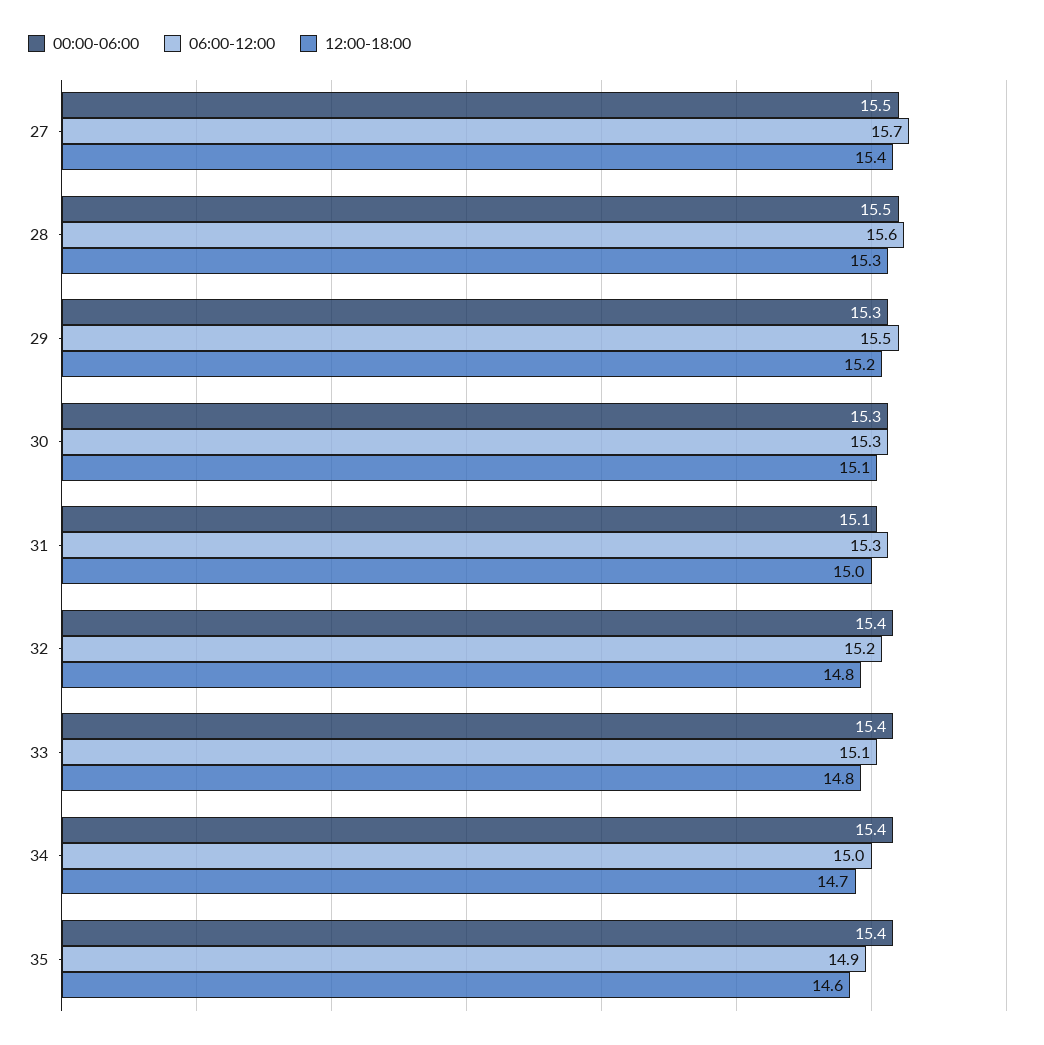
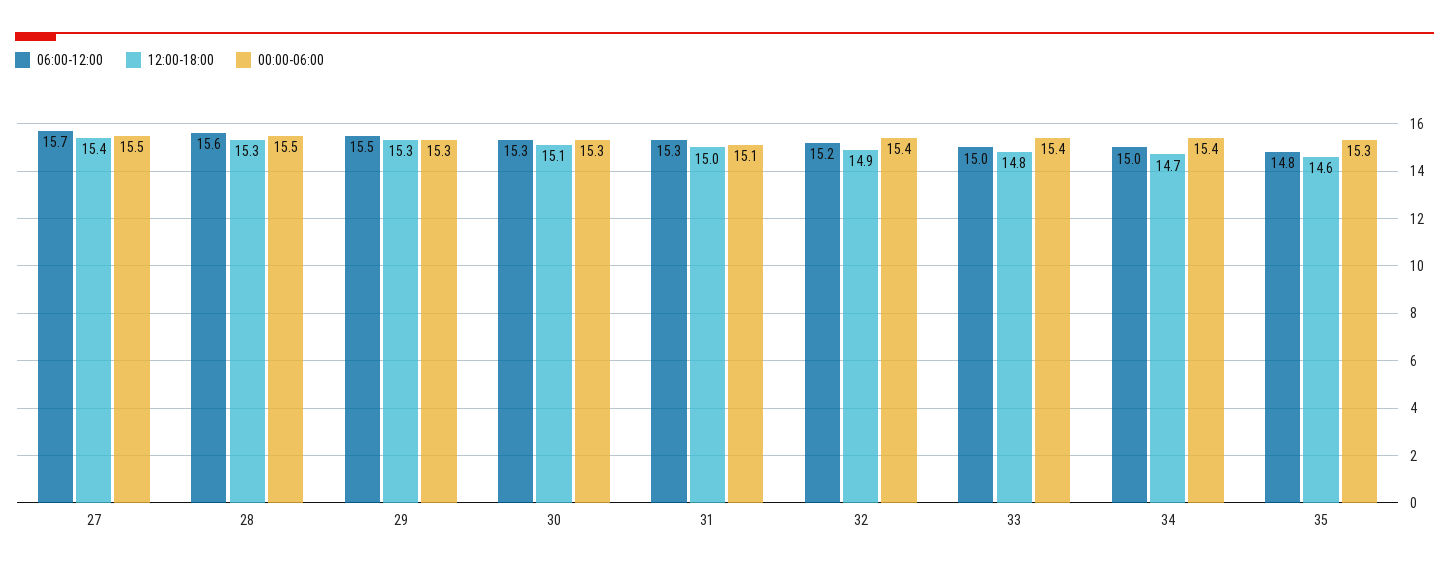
12:00-18:00, 29: 15.2 -> 15.3
12:00-18:00, 32: 14.8 -> 14.9
06:00-12:00, 33: 15.1 -> 15
00:00-06:00, 35: 15.4 -> 15.3
06:00-12:00, 35: 14.9 -> 14.8

